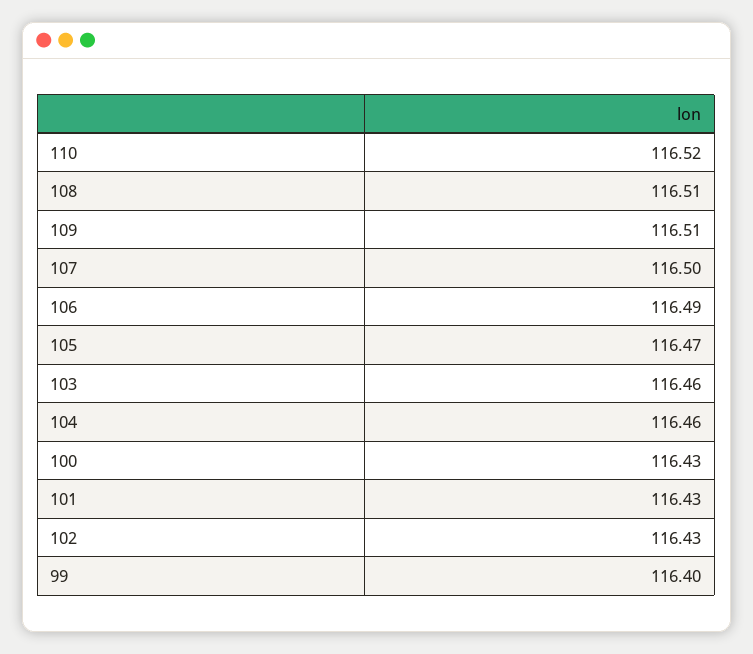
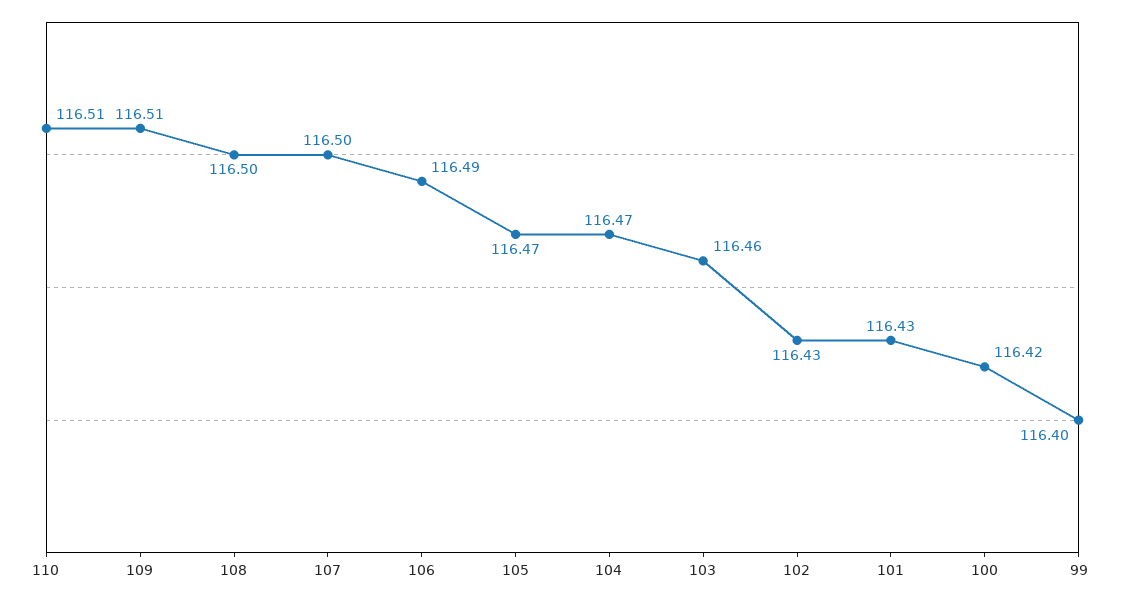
110: 116.52 -> 116.51
108: 116.51 -> 116.5
104: 116.46 -> 116.47
100: 116.43 -> 116.42

